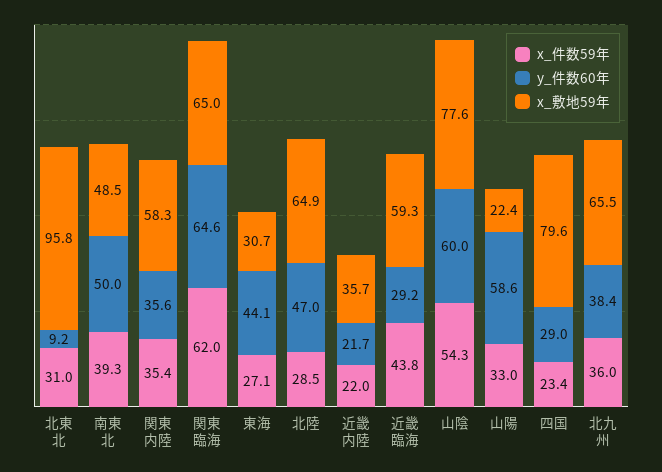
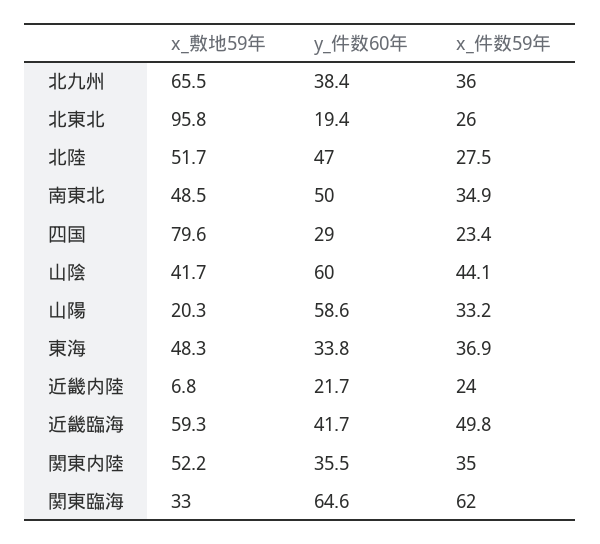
x_件数59年, 北東北: 31 -> 26
y_件数60年, 北東北: 9.2 -> 19.4
x_件数59年, 南東北: 39.3 -> 34.9
x_件数59年, 関東内陸: 35.4 -> 35
y_件数60年, 関東内陸: 35.6 -> 35.5
x_敷地59年, 関東内陸: 58.3 -> 52.2
x_敷地59年, 関東臨海: 65 -> 33
x_件数59年, 東海: 27.1 -> 36.9
y_件数60年, 東海: 44.1 -> 33.8
x_敷地59年, 東海: 30.7 -> 48.3
x_件数59年, 北陸: 28.5 -> 27.5
x_敷地59年, 北陸: 64.9 -> 51.7
x_件数59年, 近畿内陸: 22 -> 24
x_敷地59年, 近畿内陸: 35.7 -> 6.8
x_件数59年, 近畿臨海: 43.8 -> 49.8
y_件数60年, 近畿臨海: 29.2 -> 41.7
x_件数59年, 山陰: 54.3 -> 44.1
x_敷地59年, 山陰: 77.6 -> 41.7
x_件数59年, 山陽: 33 -> 33.2
x_敷地59年, 山陽: 22.4 -> 20.3

